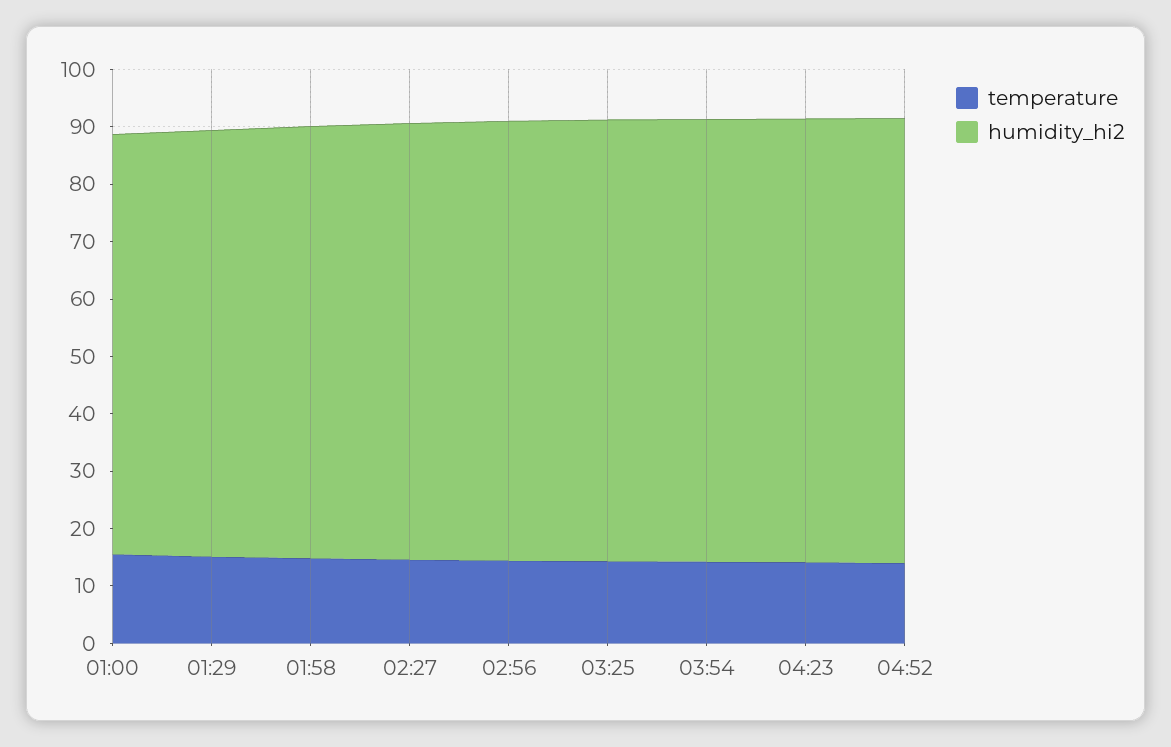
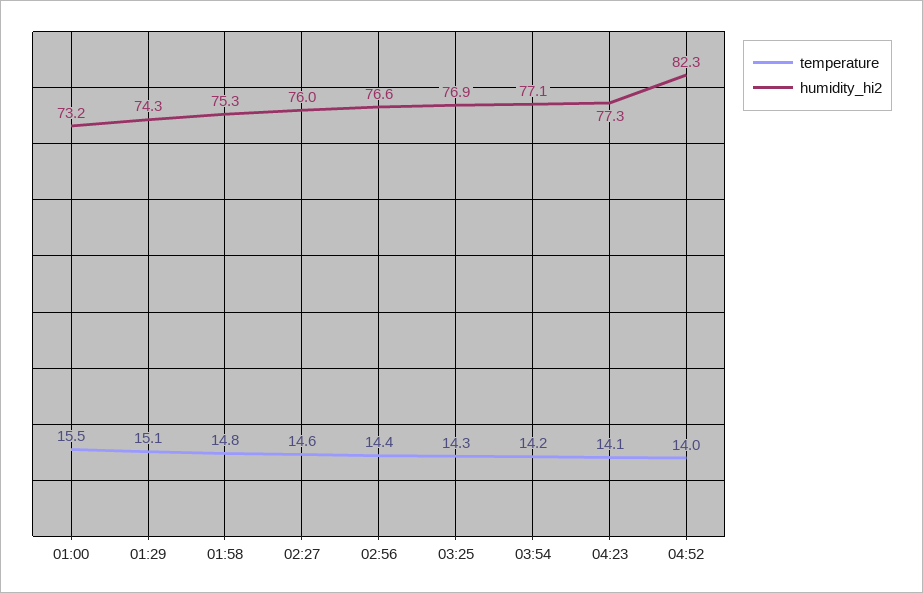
humidity_hi2, 04:52: 78 -> 82.3

